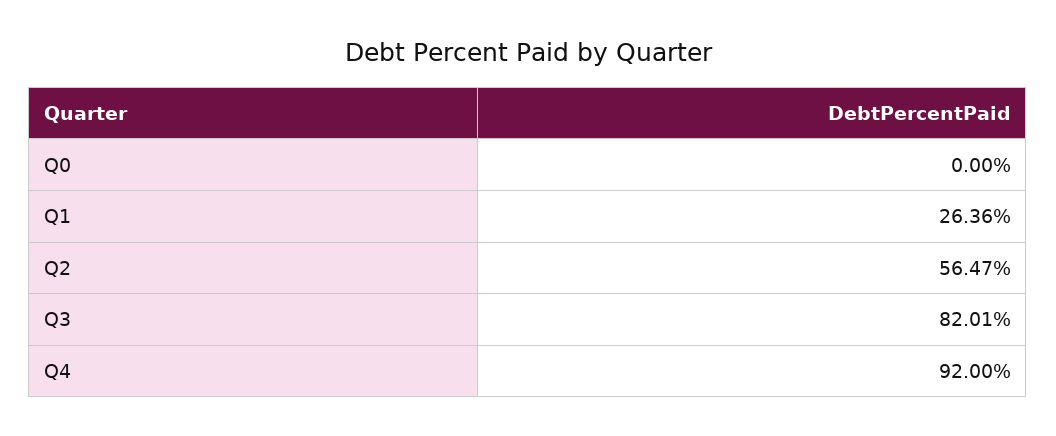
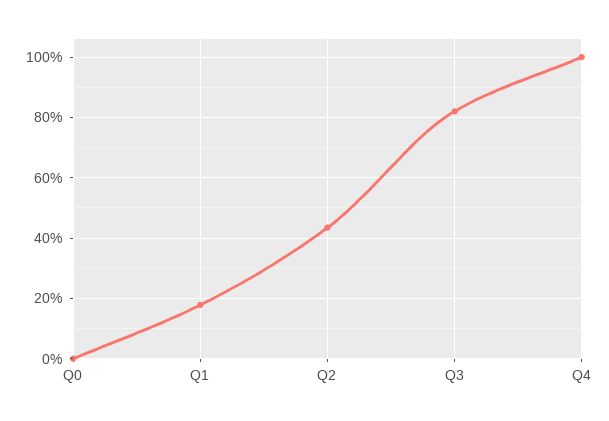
Q1: 26.36 -> 18
Q2: 56.47 -> 44
Q4: 92 -> 100

